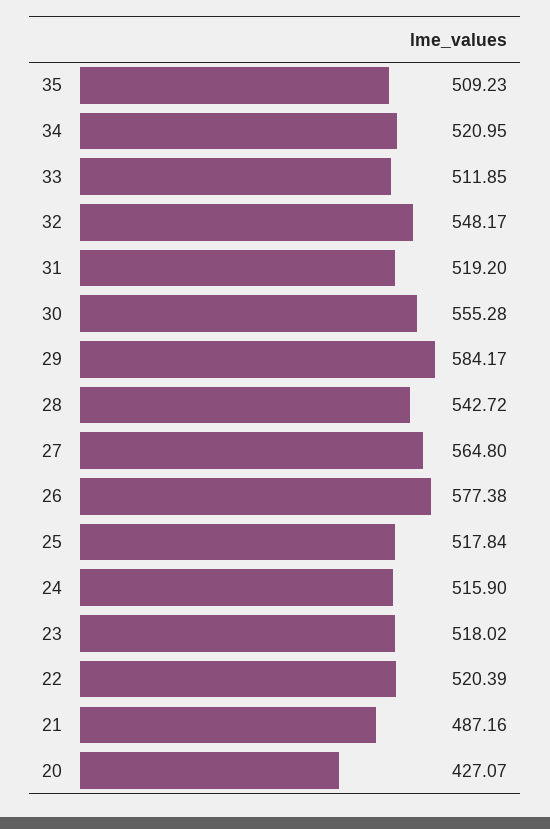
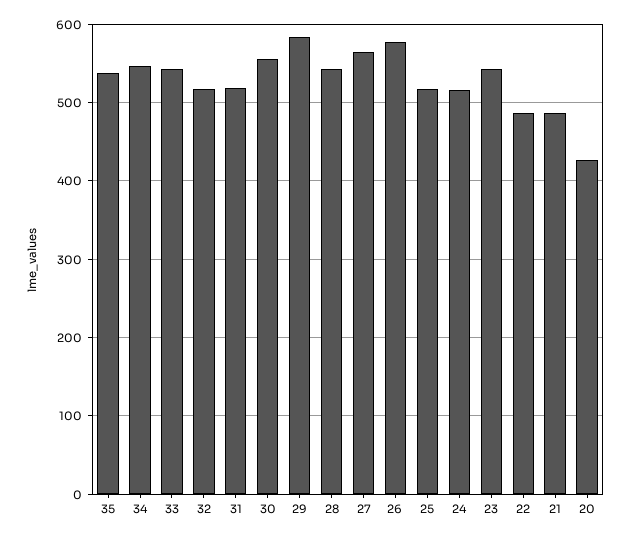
35: 509.23 -> 540
34: 520.95 -> 550
33: 511.85 -> 540
32: 548.17 -> 520
23: 518.02 -> 540
22: 520.39 -> 490

